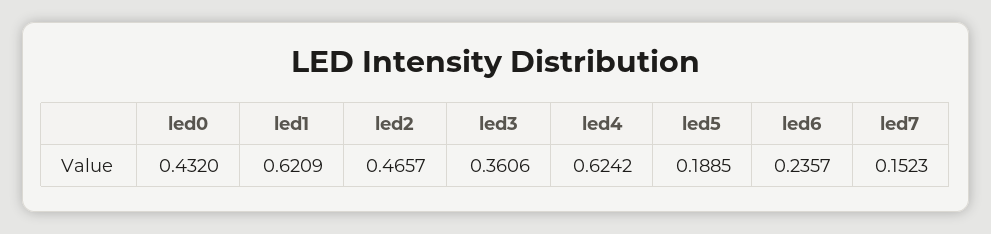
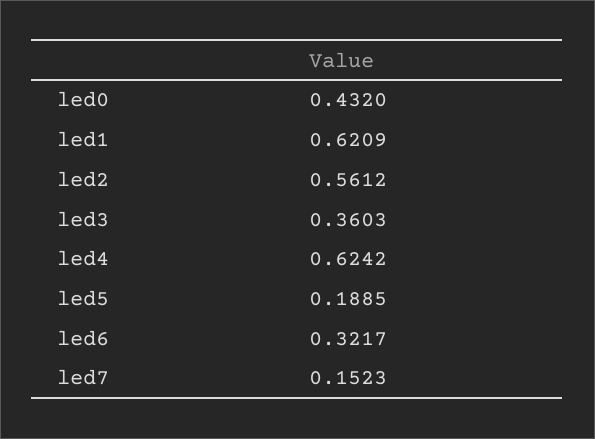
led2: 0.4657 -> 0.5612
led3: 0.3606 -> 0.3603
led6: 0.2357 -> 0.3217

